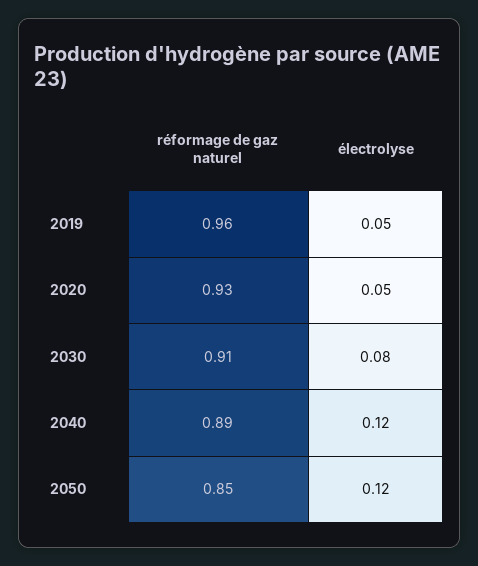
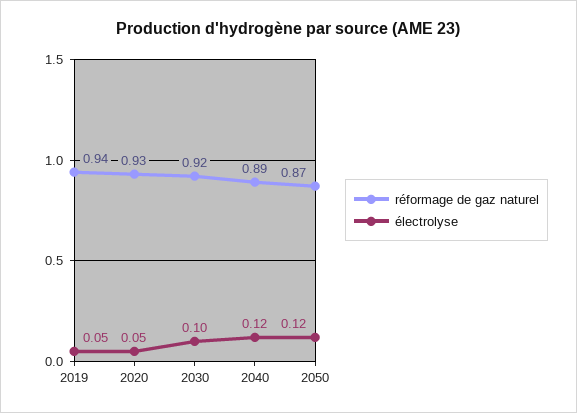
réformage de gaz naturel, 2019: 0.96 -> 0.94
réformage de gaz naturel, 2030: 0.91 -> 0.92
électrolyse, 2030: 0.08 -> 0.1
réformage de gaz naturel, 2050: 0.85 -> 0.87

